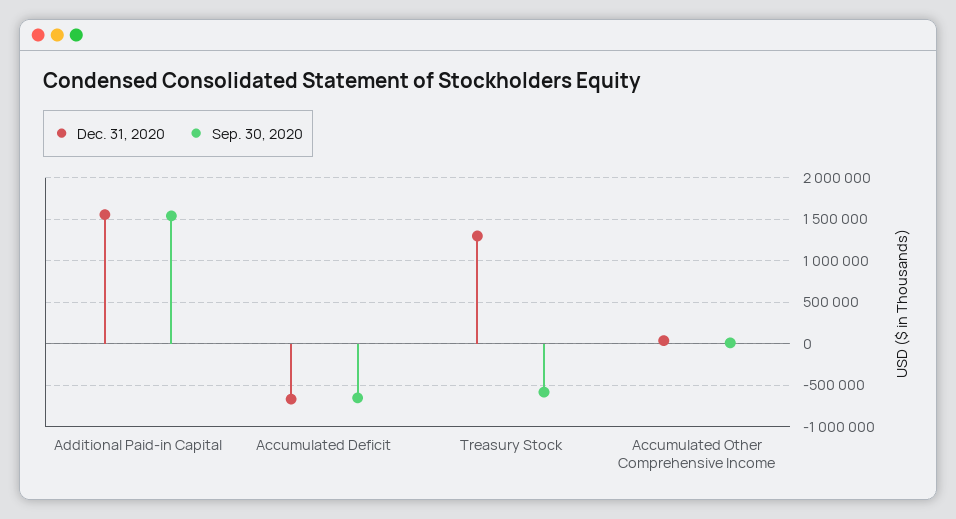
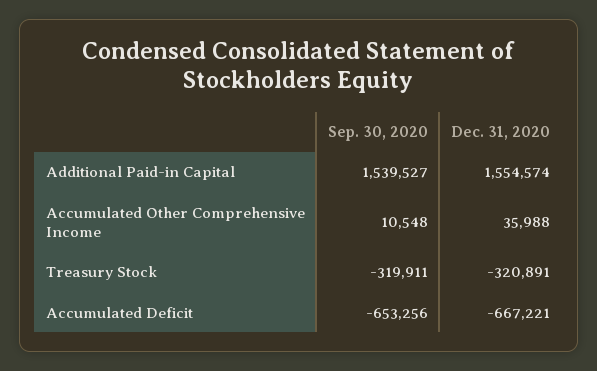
Dec. 31, 2020, Treasury Stock: 1300000 -> -320891
Sep. 30, 2020, Treasury Stock: -600000 -> -319911

